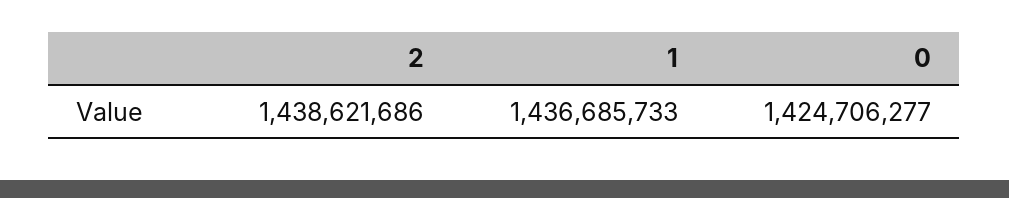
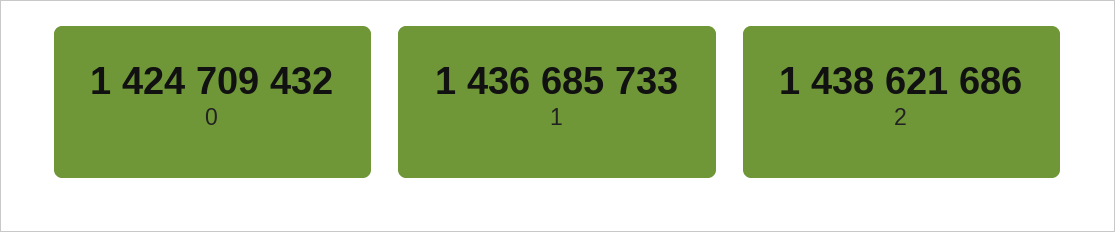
0: 1424706277 -> 1424709432

